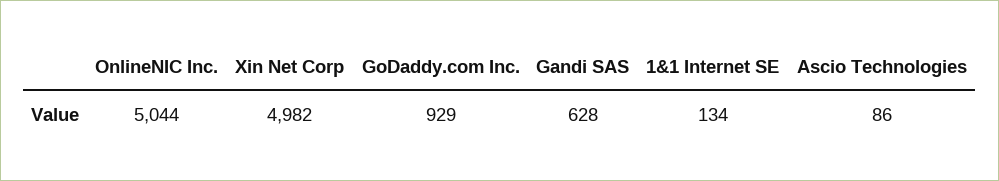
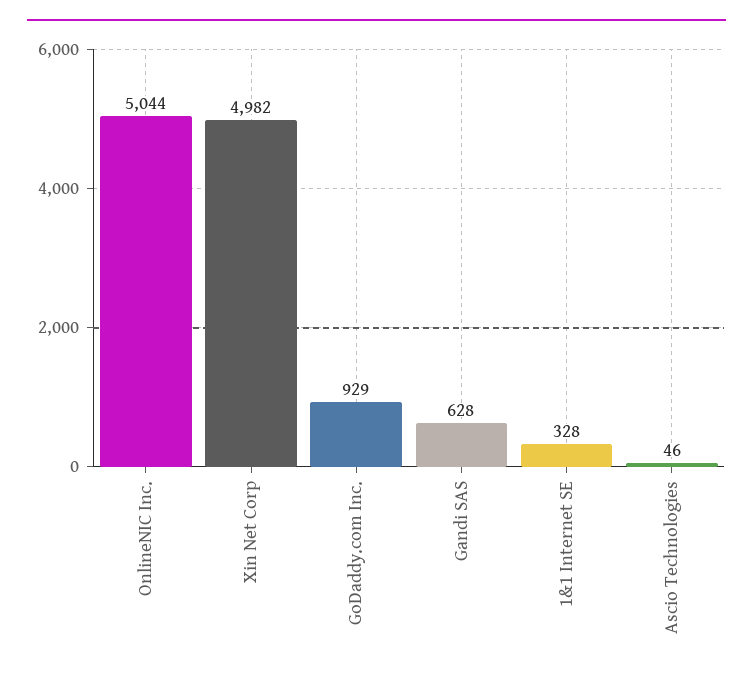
1&1 Internet SE: 134 -> 328
Ascio Technologies: 86 -> 46

